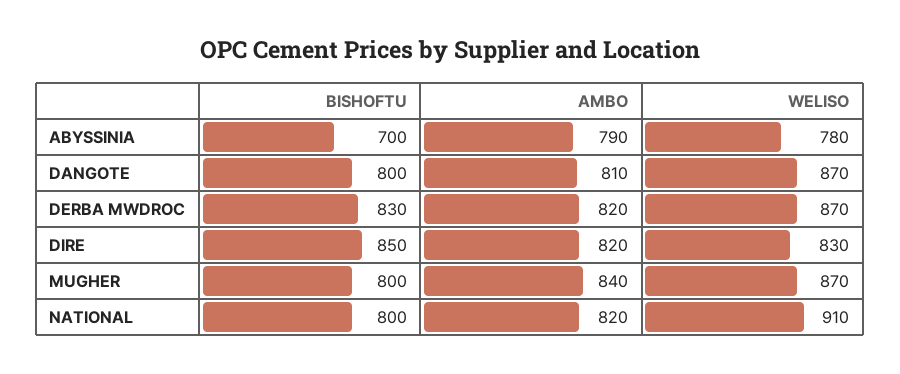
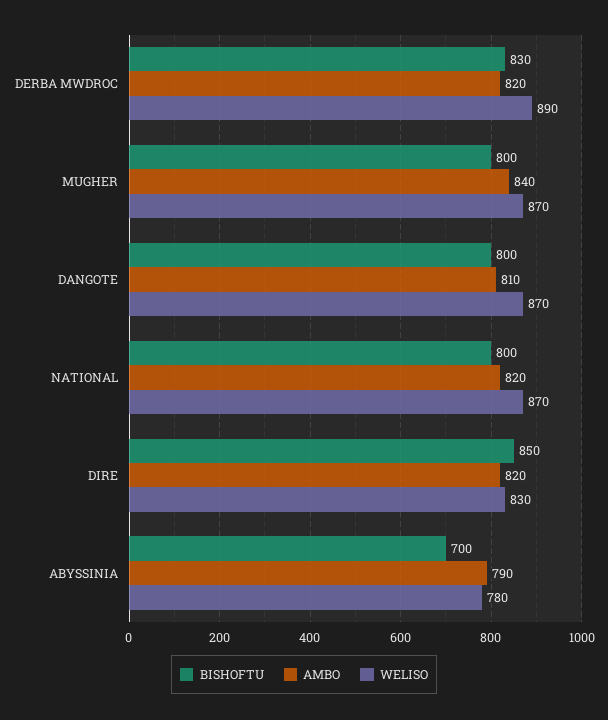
WELISO, DERBA MWDROC: 870 -> 890
WELISO, NATIONAL: 910 -> 870

